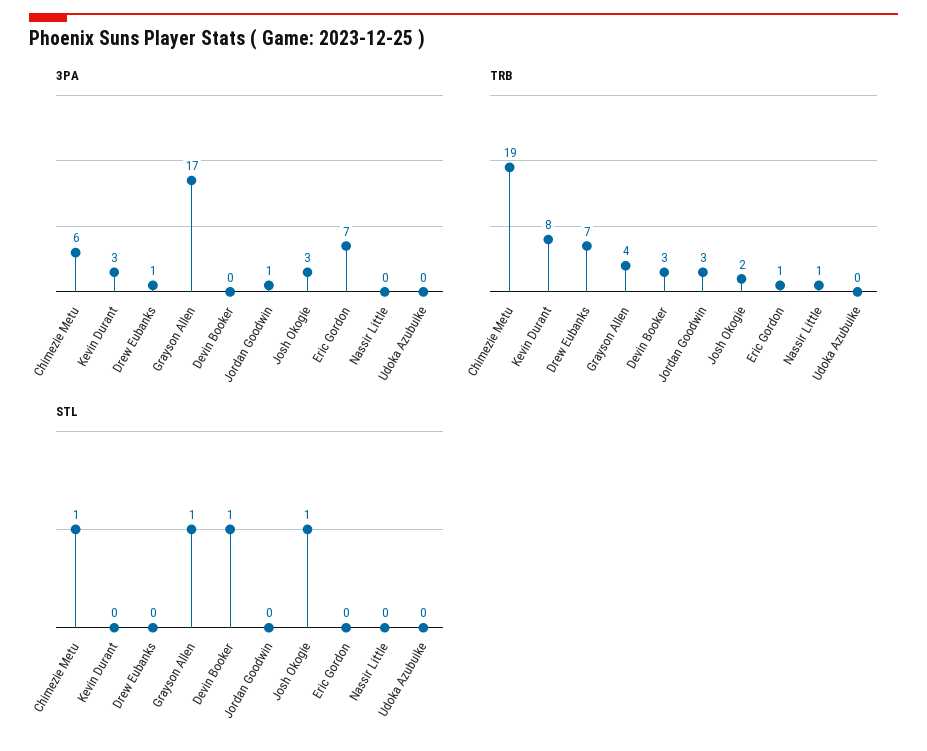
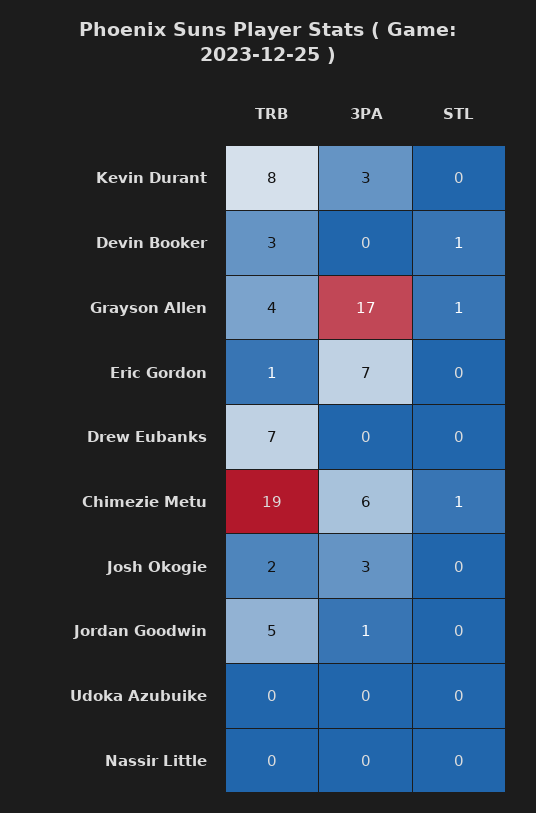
3PA, Drew Eubanks: 1 -> 0
TRB, Jordan Goodwin: 3 -> 5
TRB, Nassir Little: 1 -> 0
STL, Josh Okogie: 1 -> 0

